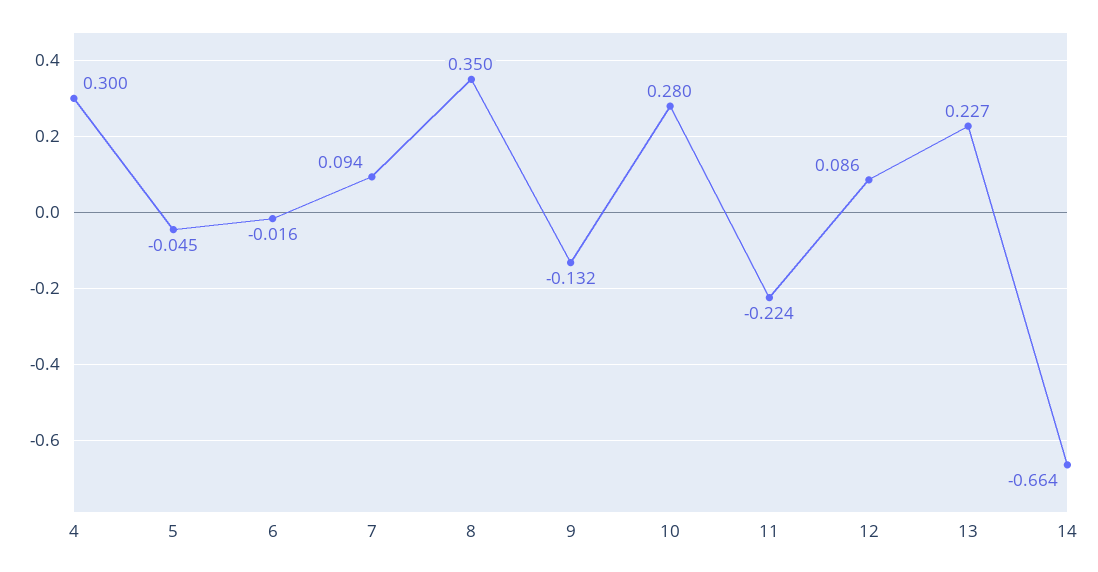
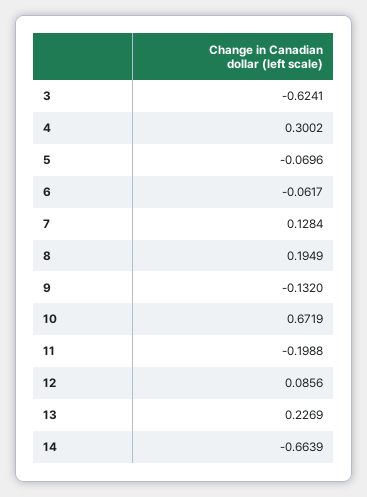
5: -0.045 -> -0.0696
6: -0.016 -> -0.0617
7: 0.094 -> 0.1284
8: 0.35 -> 0.1949
10: 0.28 -> 0.6719
11: -0.224 -> -0.1988
3: none -> -0.6241

